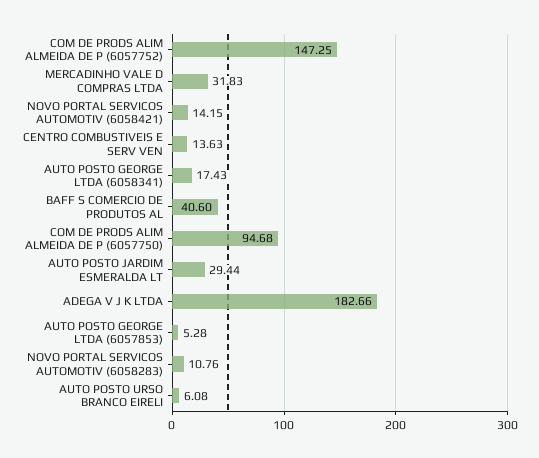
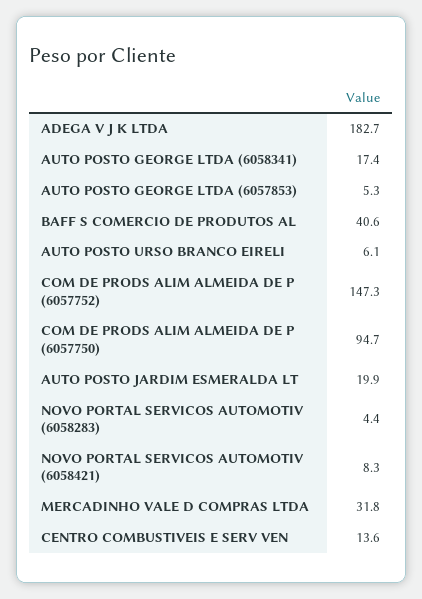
NOVO PORTAL SERVICOS AUTOMOTIV (6058421): 14.15 -> 8.3
AUTO POSTO JARDIM ESMERALDA LT: 29.44 -> 19.9
NOVO PORTAL SERVICOS AUTOMOTIV (6058283): 10.76 -> 4.4

